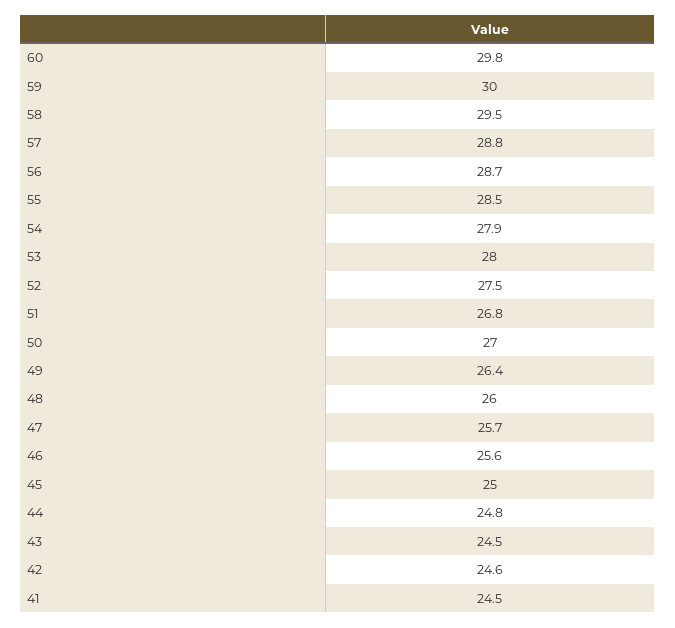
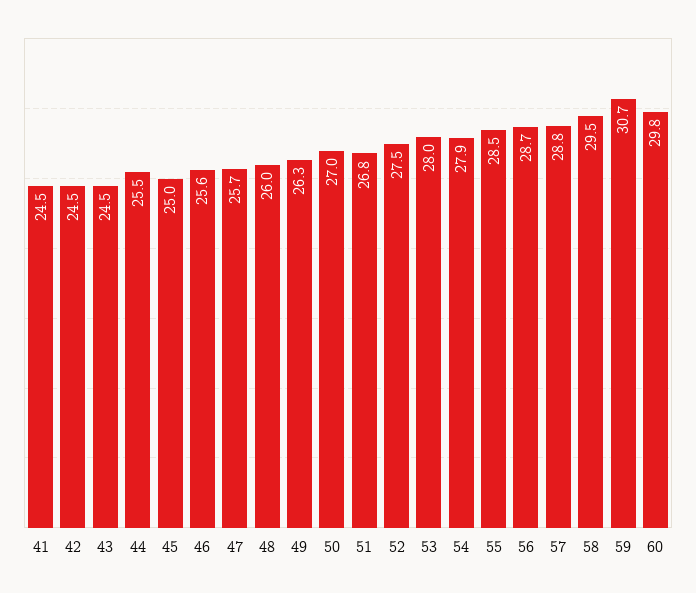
59: 30 -> 30.7
49: 26.4 -> 26.3
44: 24.8 -> 25.5
42: 24.6 -> 24.5

